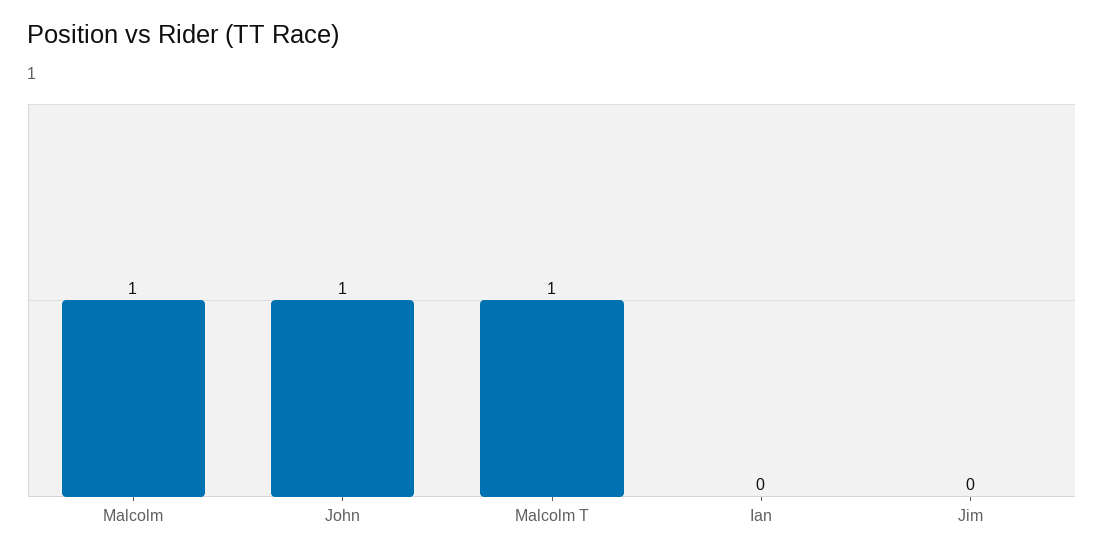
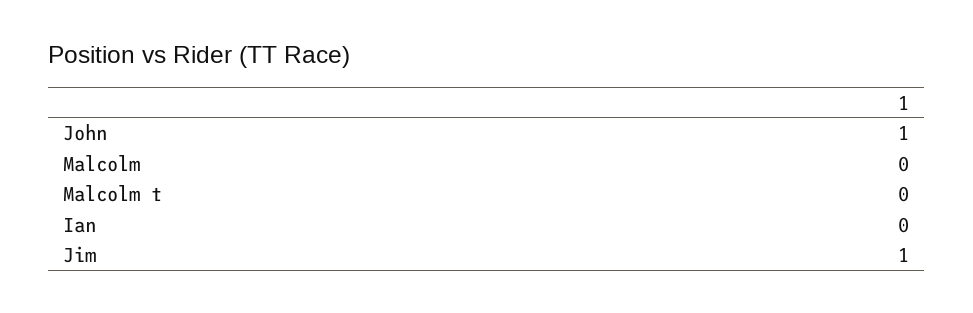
Malcolm: 1 -> 0
Malcolm T: 1 -> 0
Jim: 0 -> 1

